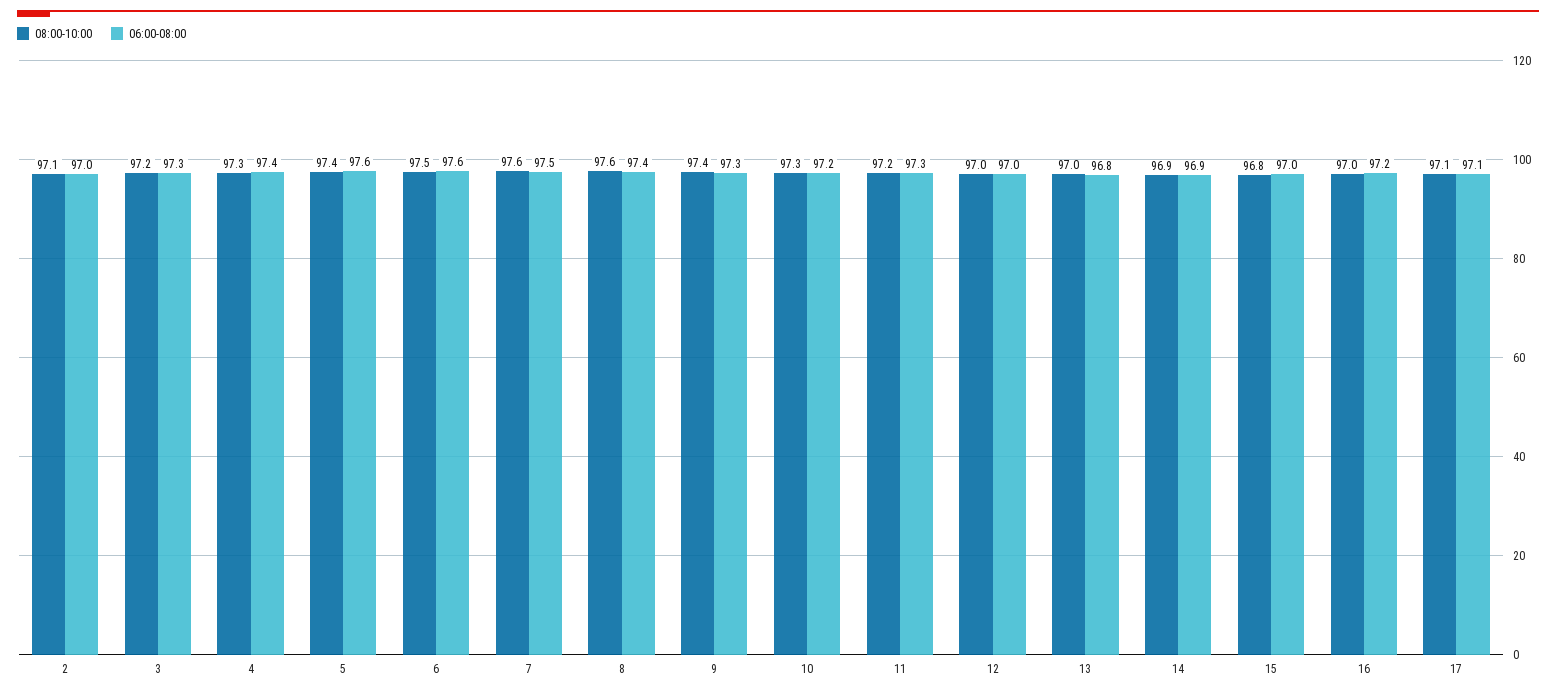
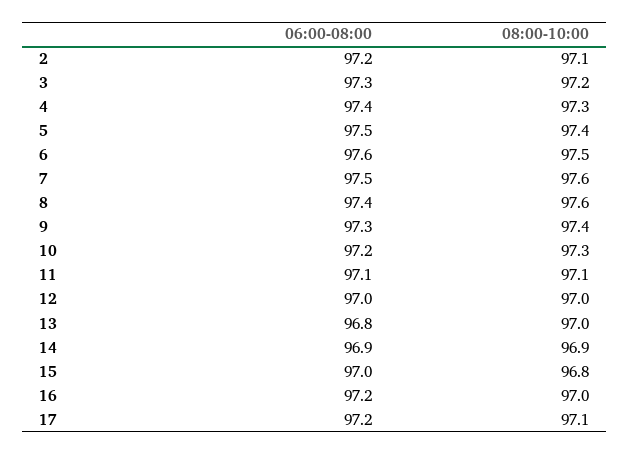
06:00-08:00, 2: 97 -> 97.2
06:00-08:00, 5: 97.6 -> 97.5
08:00-10:00, 11: 97.2 -> 97.1
06:00-08:00, 11: 97.3 -> 97.1
06:00-08:00, 17: 97.1 -> 97.2

